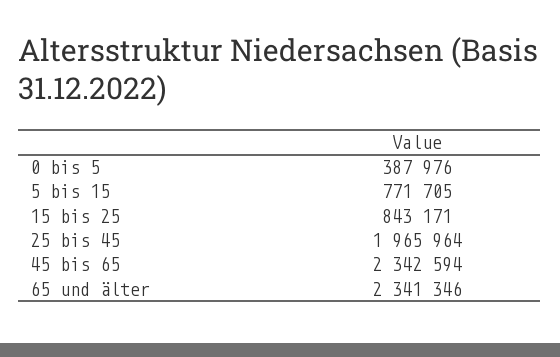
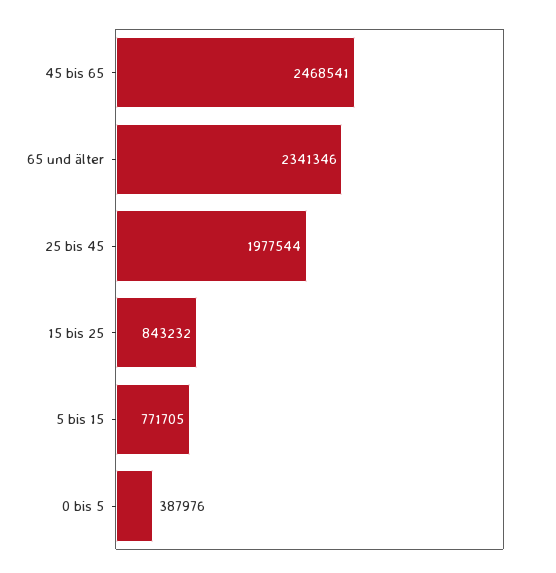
15 bis 25: 843171 -> 843232
25 bis 45: 1965964 -> 1977544
45 bis 65: 2342594 -> 2468541

